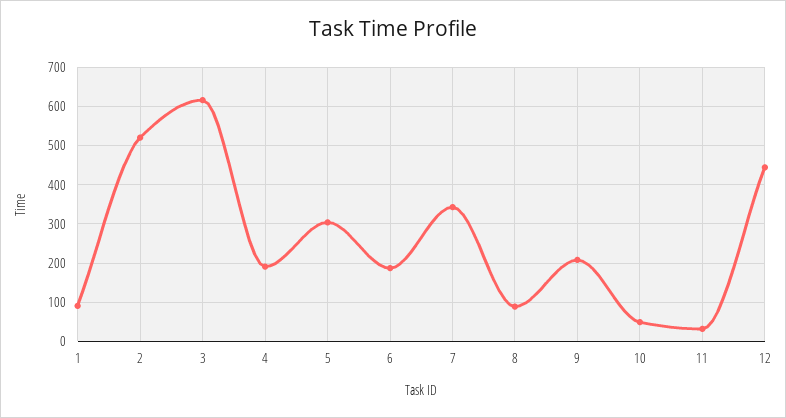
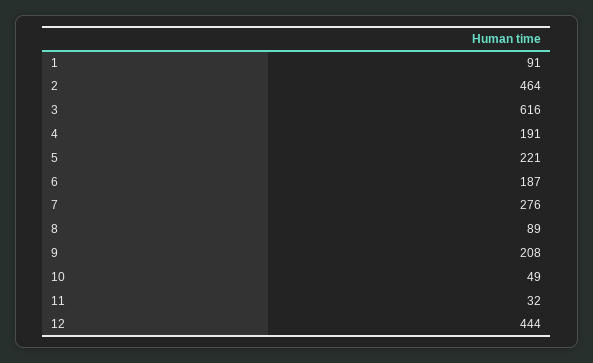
2: 520 -> 464
5: 300 -> 221
7: 340 -> 276

